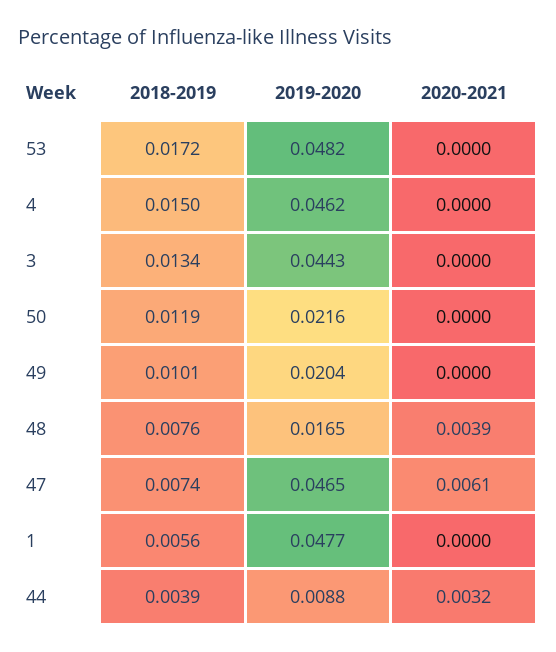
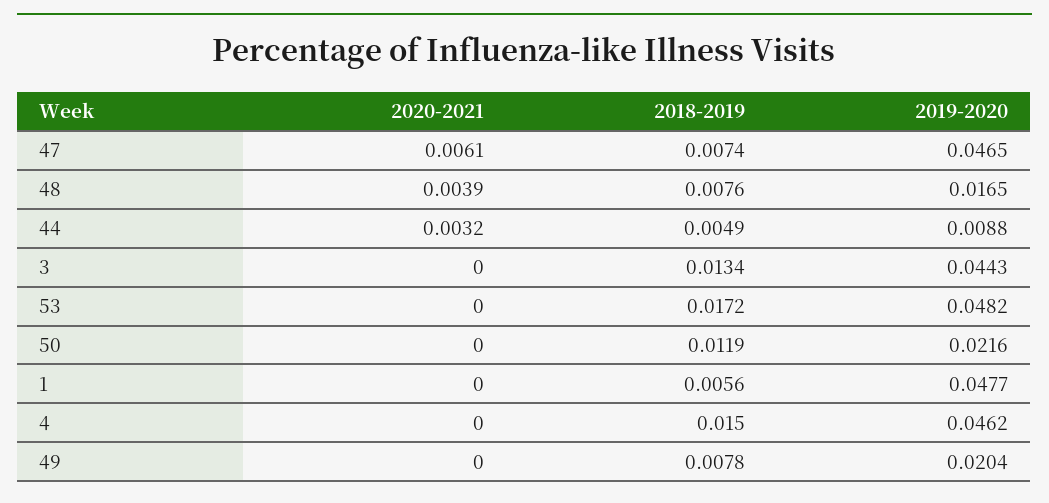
2018-2019, 49: 0.0101 -> 0.0078
2018-2019, 44: 0.0039 -> 0.0049

